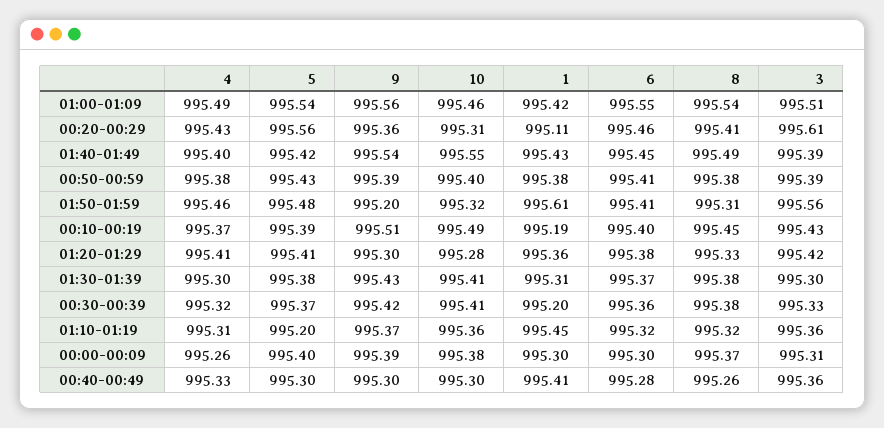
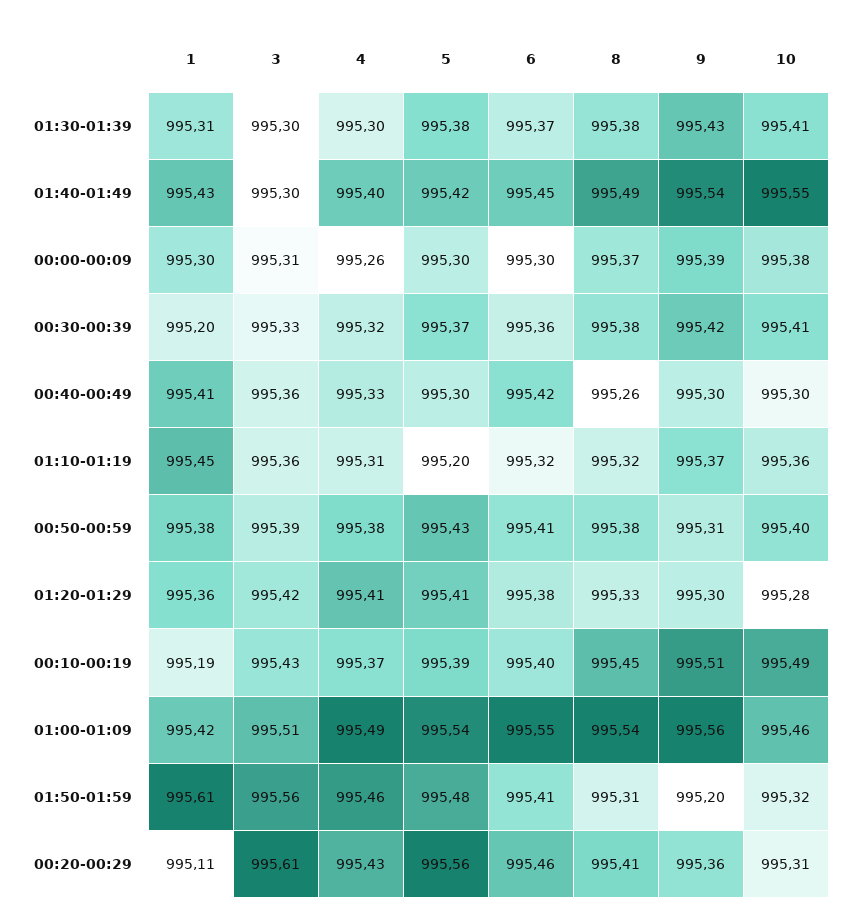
3, 01:40-01:49: 995.39 -> 995.3
9, 00:50-00:59: 995.39 -> 995.31
5, 00:00-00:09: 995.4 -> 995.3
6, 00:40-00:49: 995.28 -> 995.42

